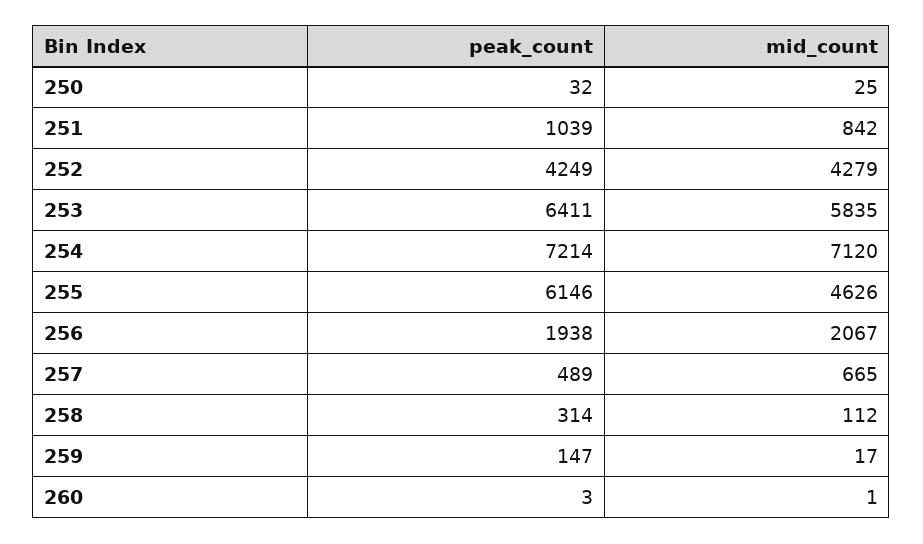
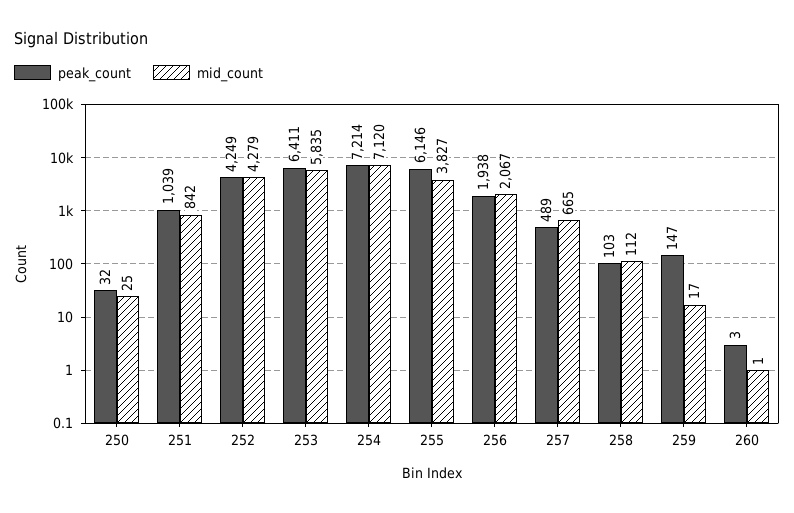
mid_count, 255: 4626 -> 3827
peak_count, 258: 314 -> 103

